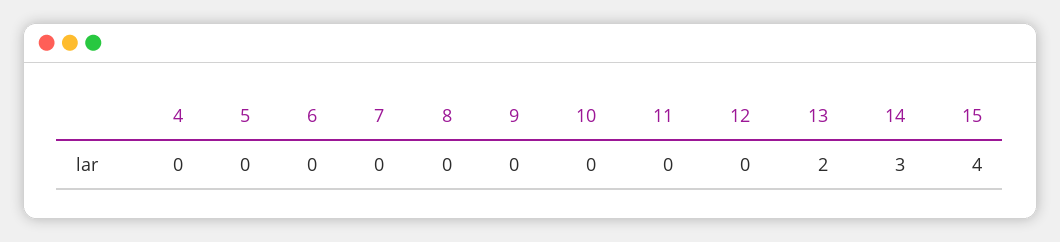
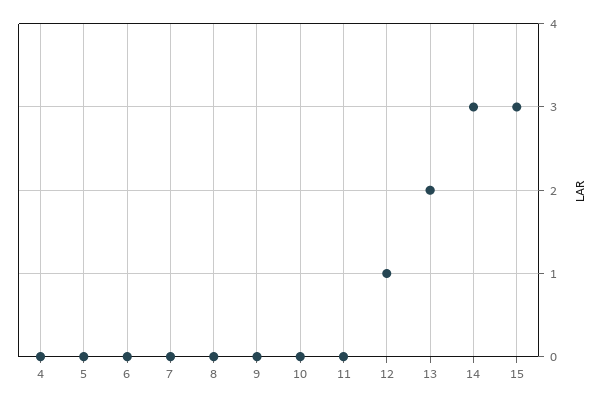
12: 0 -> 1
15: 4 -> 3

